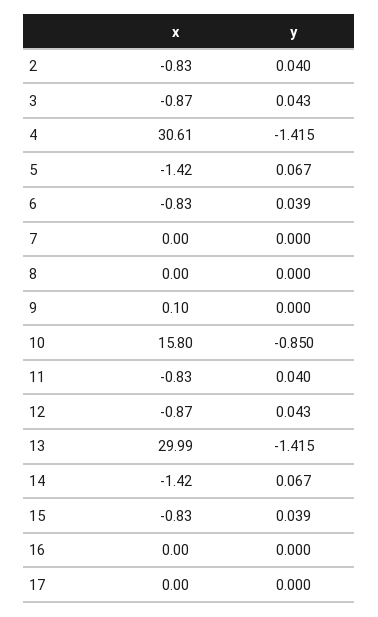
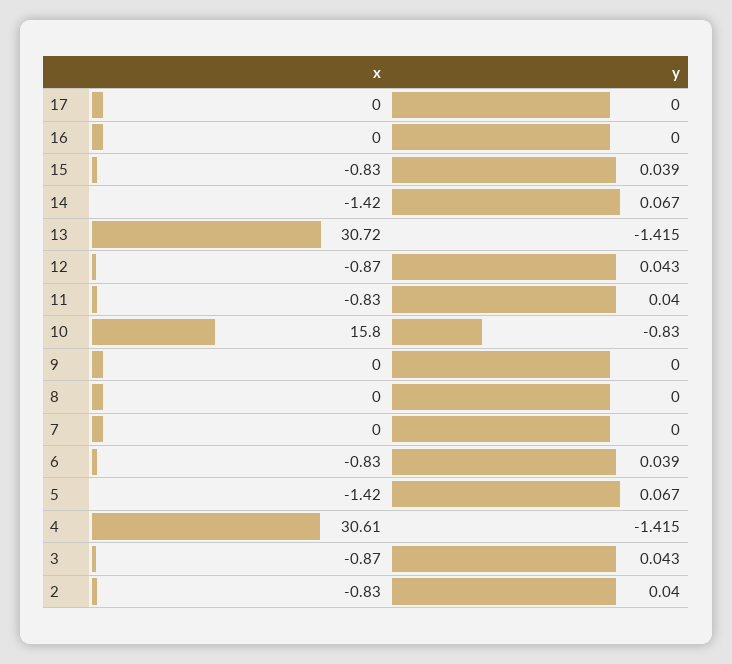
x, 9: 0.1 -> 0
y, 10: -0.85 -> -0.83
x, 13: 29.99 -> 30.72

